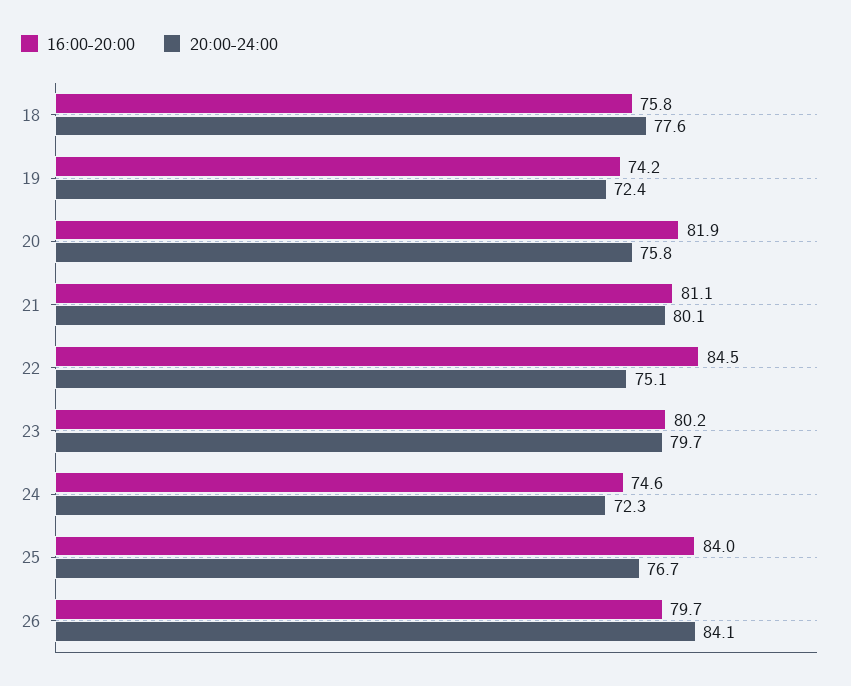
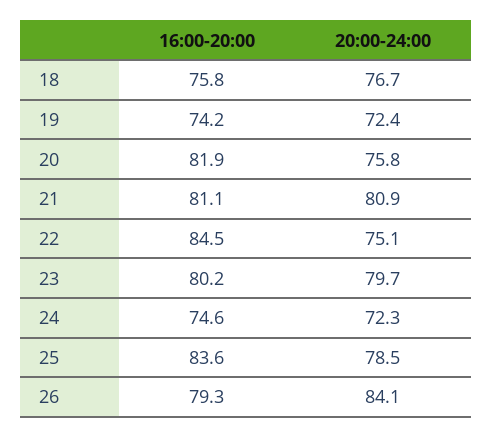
20:00-24:00, 18: 77.6 -> 76.7
20:00-24:00, 21: 80.1 -> 80.9
16:00-20:00, 25: 84 -> 83.6
20:00-24:00, 25: 76.7 -> 78.5
16:00-20:00, 26: 79.7 -> 79.3

